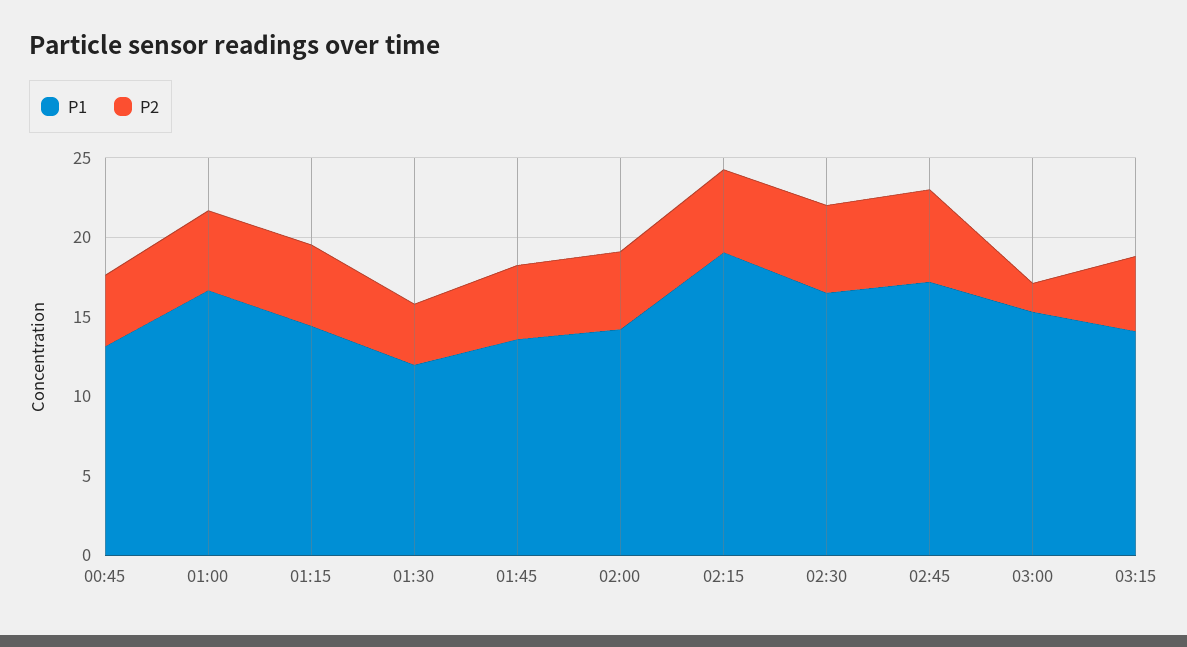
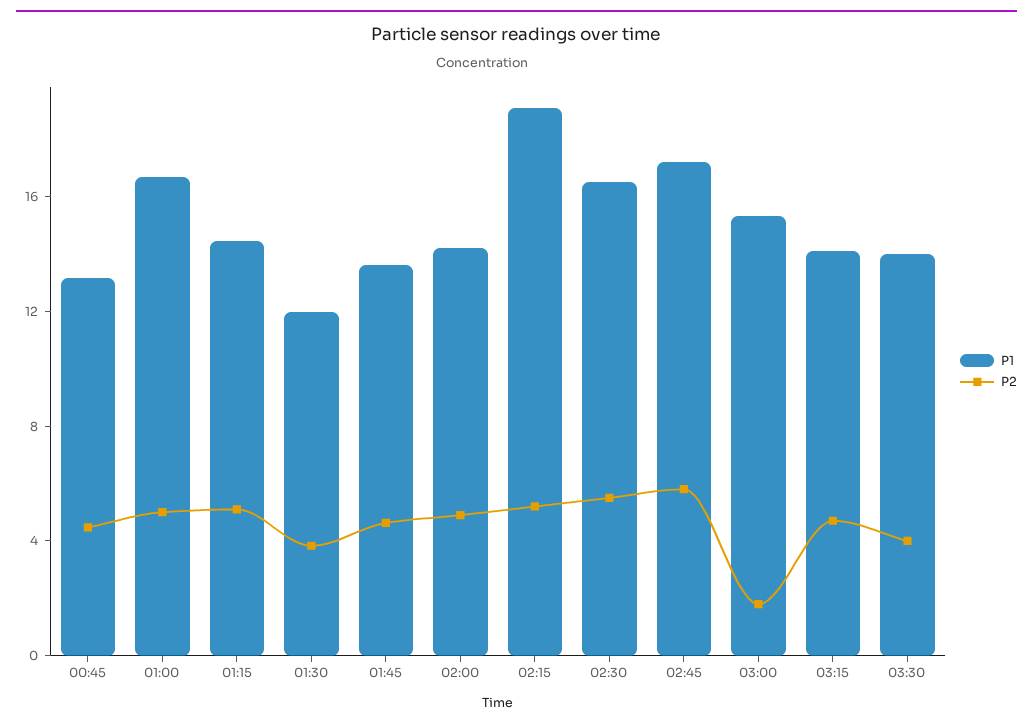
P1, 03:30: none -> 14
P2, 03:30: none -> 4

